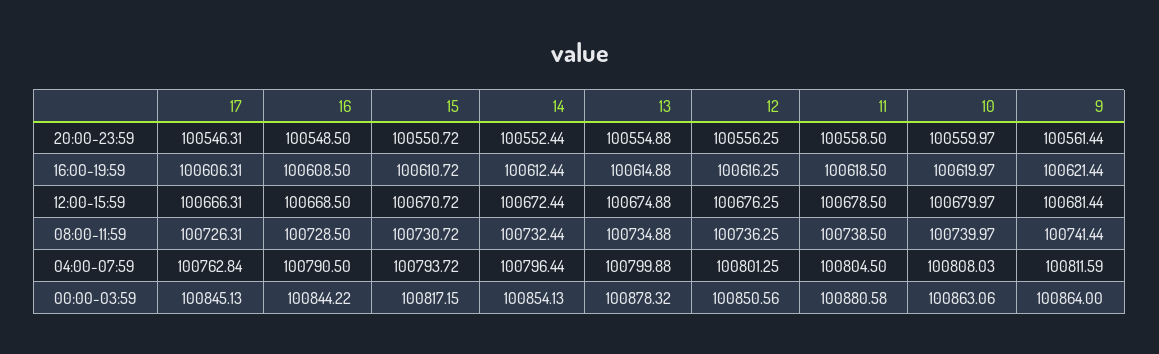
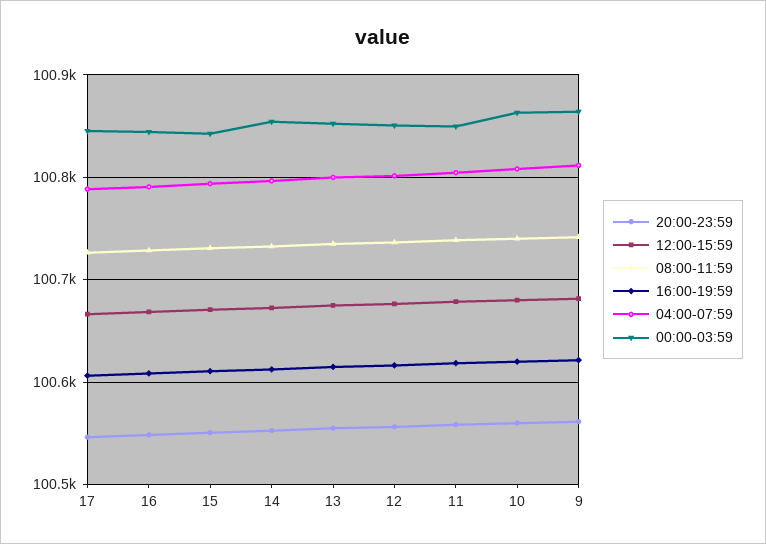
04:00-07:59, 17: 100762.84 -> 100790
00:00-03:59, 15: 100817.15 -> 100840
00:00-03:59, 13: 100878.32 -> 100850
00:00-03:59, 11: 100880.58 -> 100850

